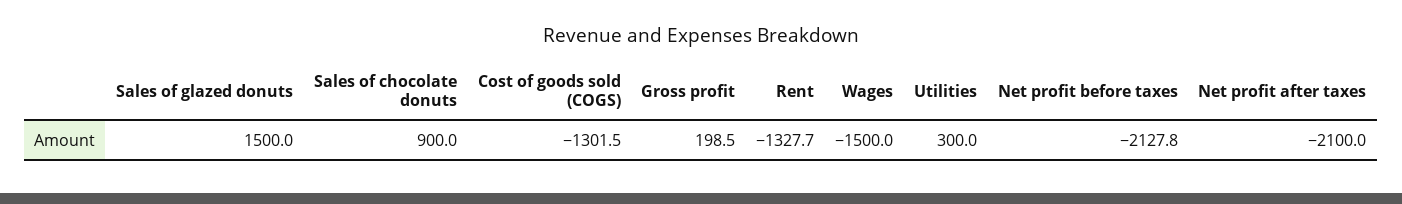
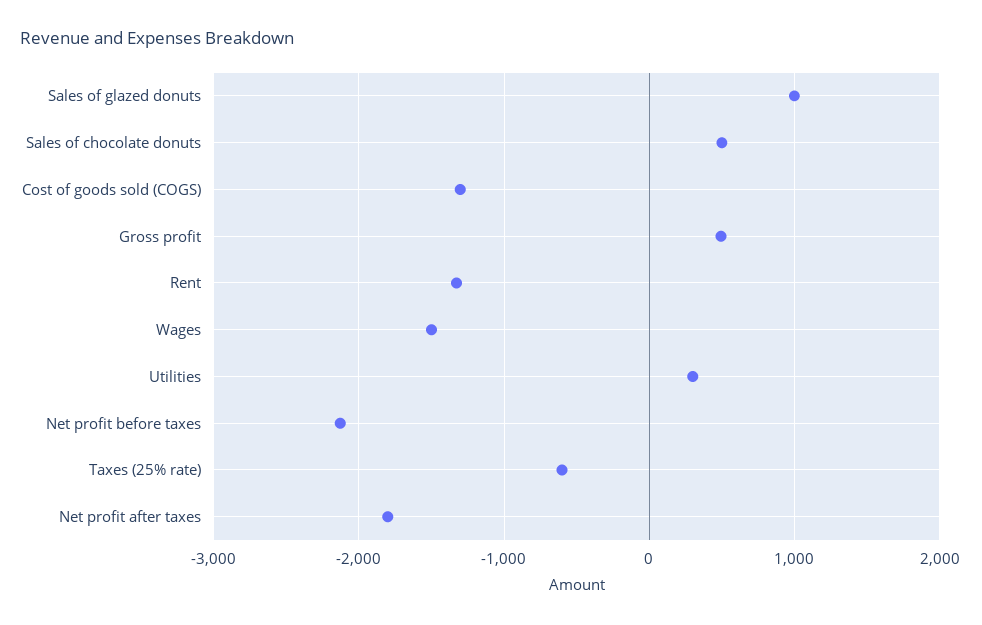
Sales of glazed donuts: 1500 -> 1000
Sales of chocolate donuts: 900 -> 500
Gross profit: 198.5 -> 500
Net profit after taxes: -2100 -> -1800
Taxes (25% rate): none -> -600

